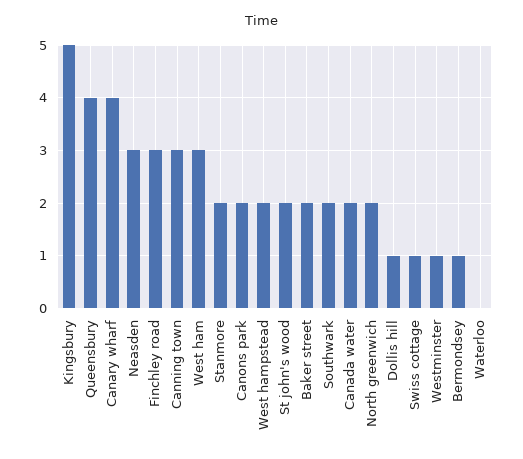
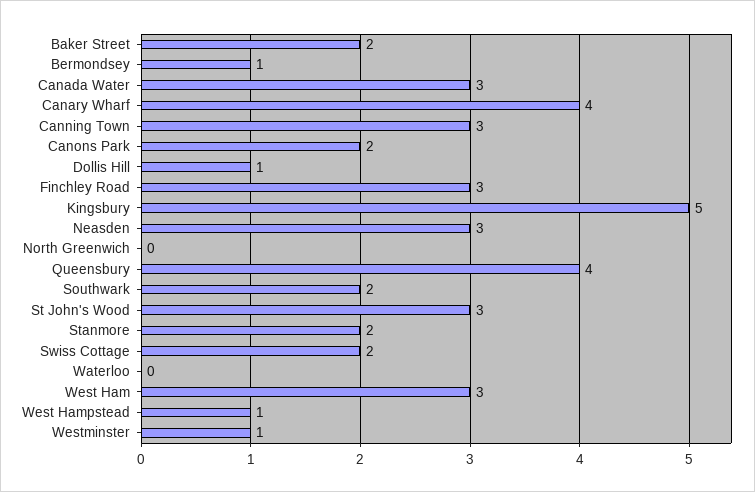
West hampstead: 2 -> 1
St john's wood: 2 -> 3
Canada water: 2 -> 3
North greenwich: 2 -> 0
Swiss cottage: 1 -> 2

